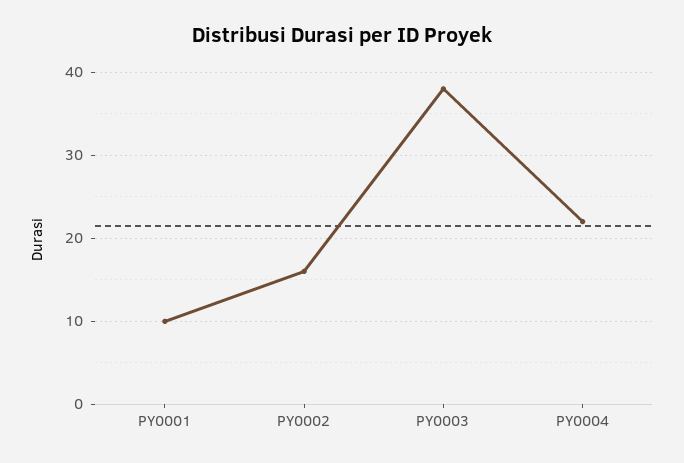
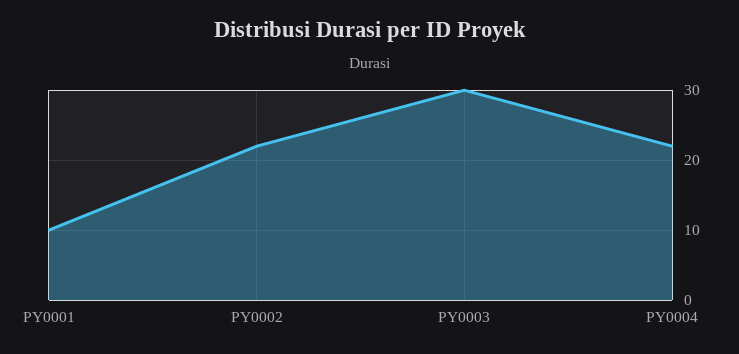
PY0002: 16 -> 22
PY0003: 38 -> 30

